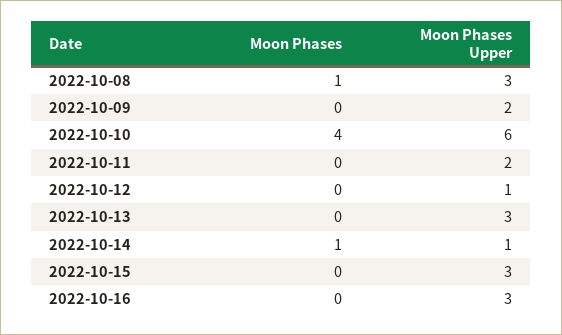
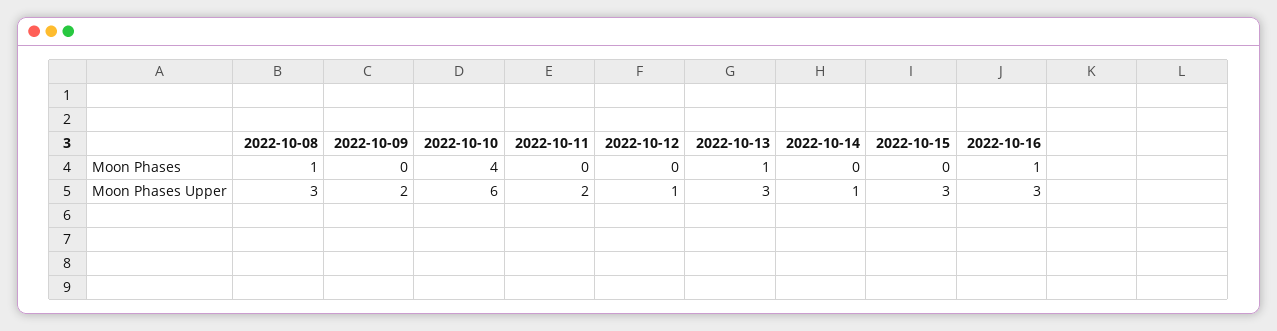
Moon Phases, 2022-10-13: 0 -> 1
Moon Phases, 2022-10-14: 1 -> 0
Moon Phases, 2022-10-16: 0 -> 1

